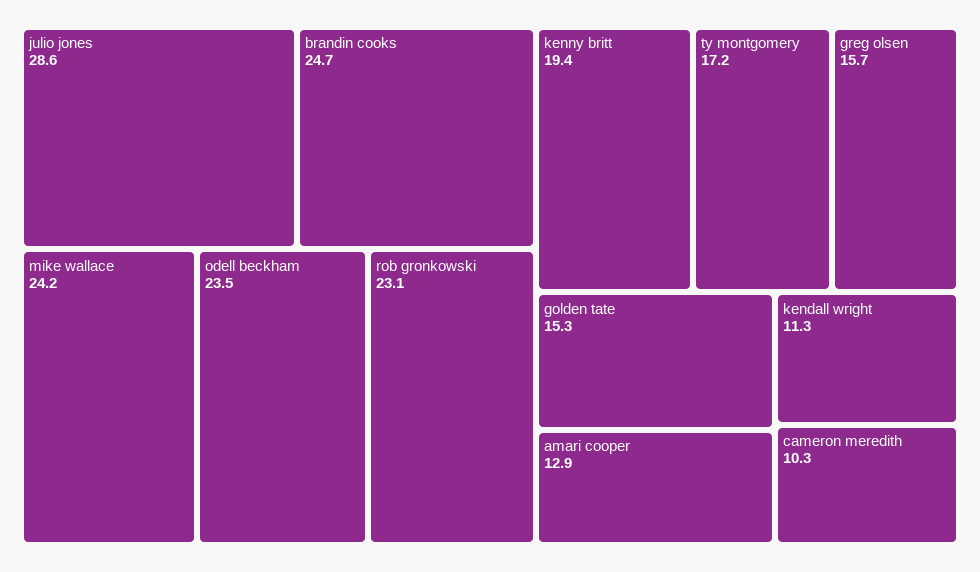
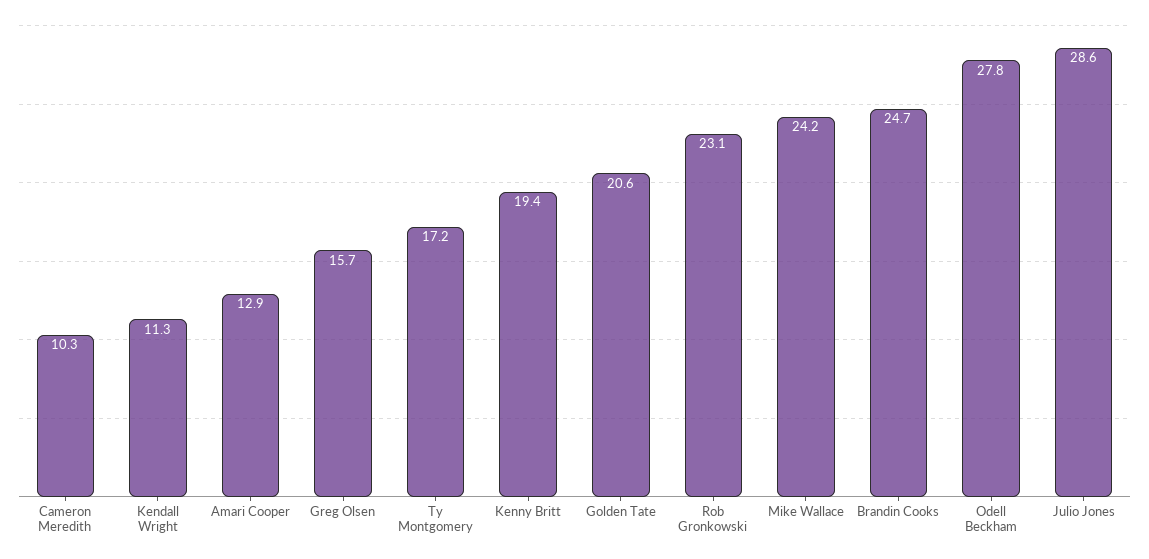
odell beckham: 23.5 -> 27.8
golden tate: 15.3 -> 20.6

